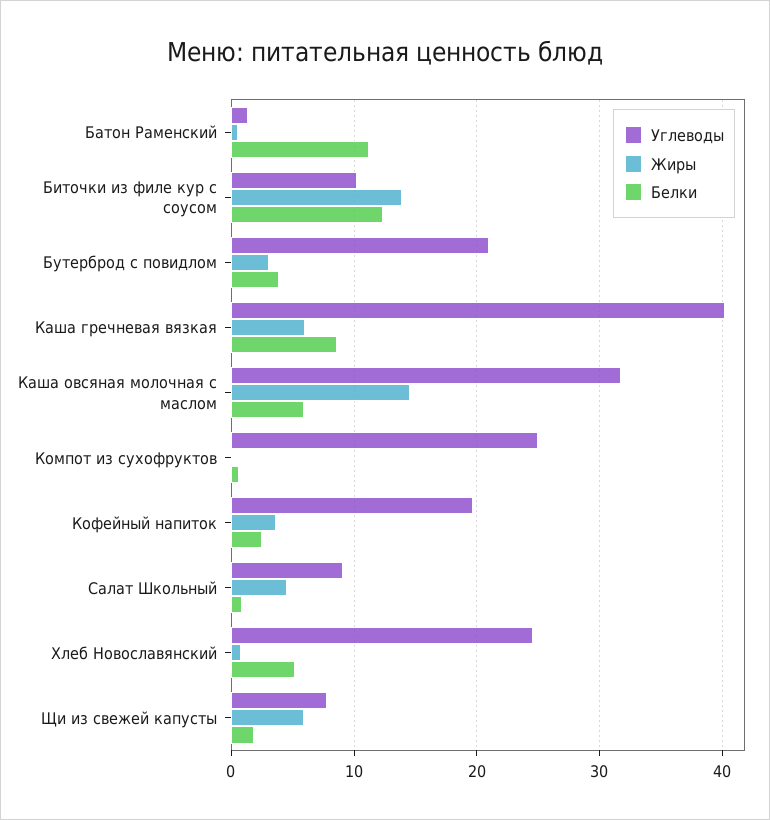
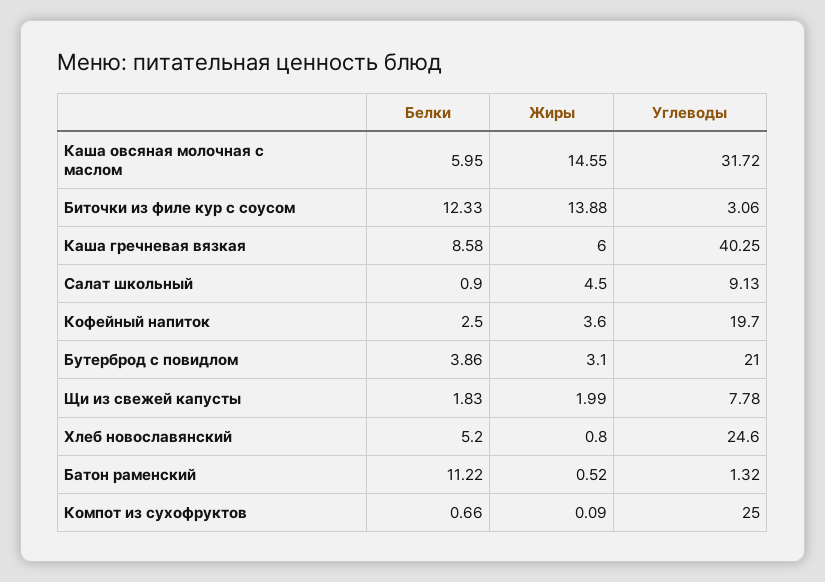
Углеводы, Биточки из филе кур с соусом: 10 -> 3.06
Жиры, Щи из свежей капусты: 6 -> 1.99

